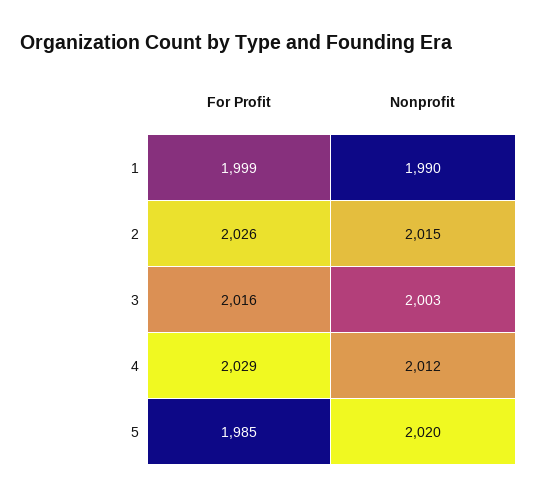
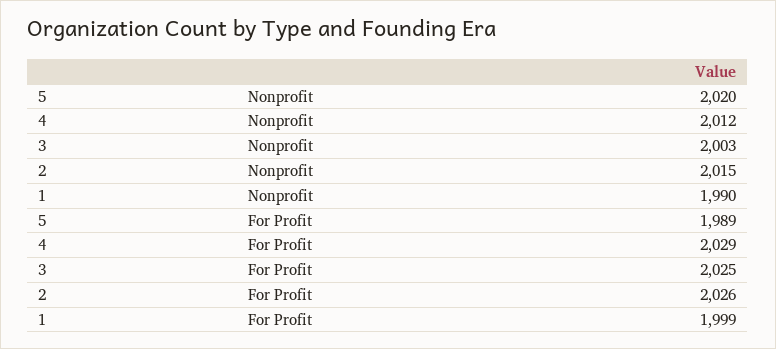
For Profit, 3: 2016 -> 2025
For Profit, 5: 1985 -> 1989

